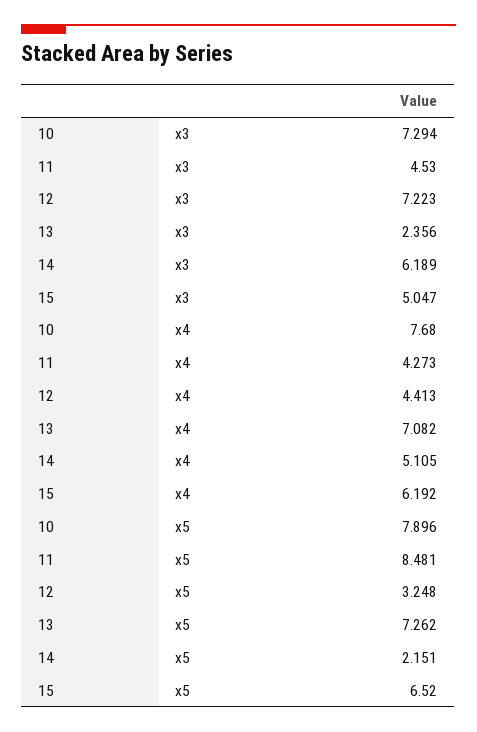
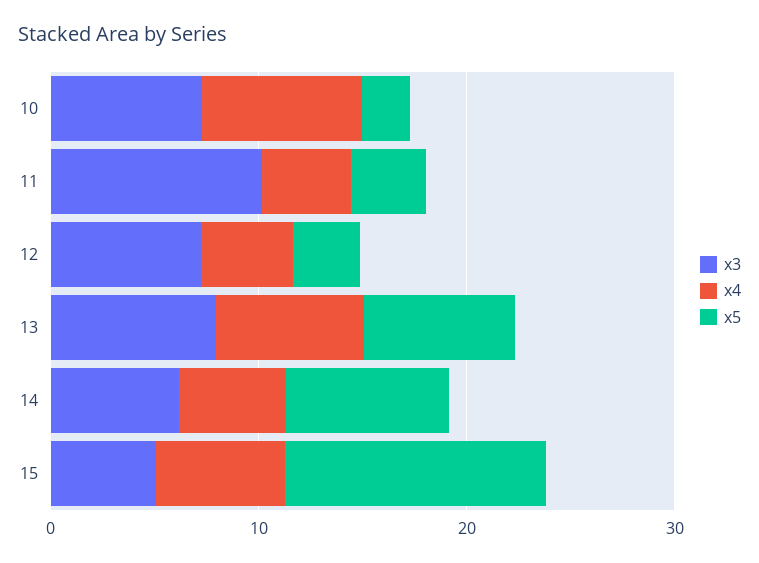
x3, 11: 4.53 -> 10
x3, 13: 2.356 -> 8
x5, 10: 7.896 -> 2
x5, 11: 8.481 -> 4
x5, 14: 2.151 -> 8
x5, 15: 6.52 -> 12

